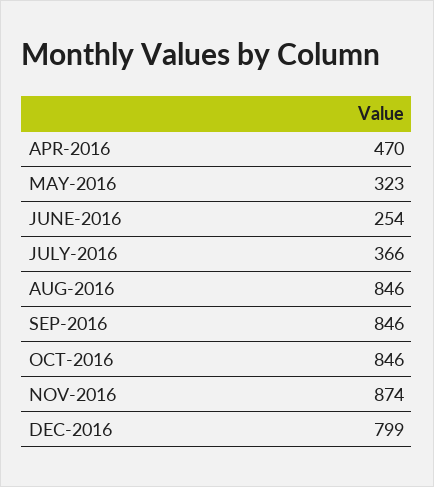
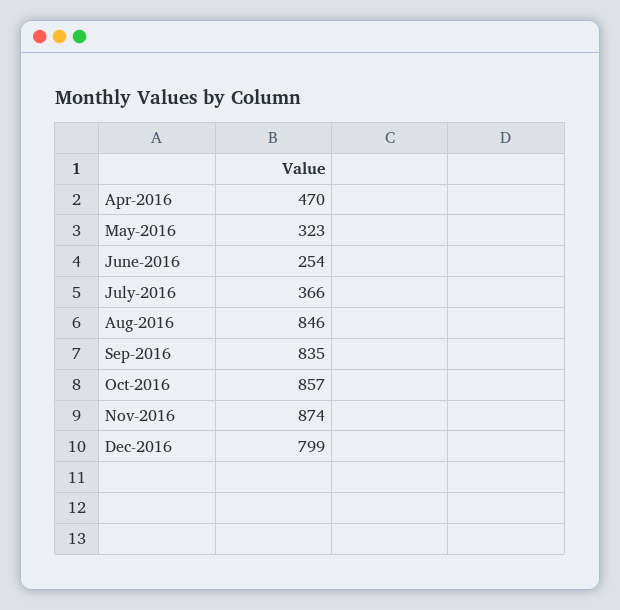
SEP-2016: 846 -> 835
OCT-2016: 846 -> 857

